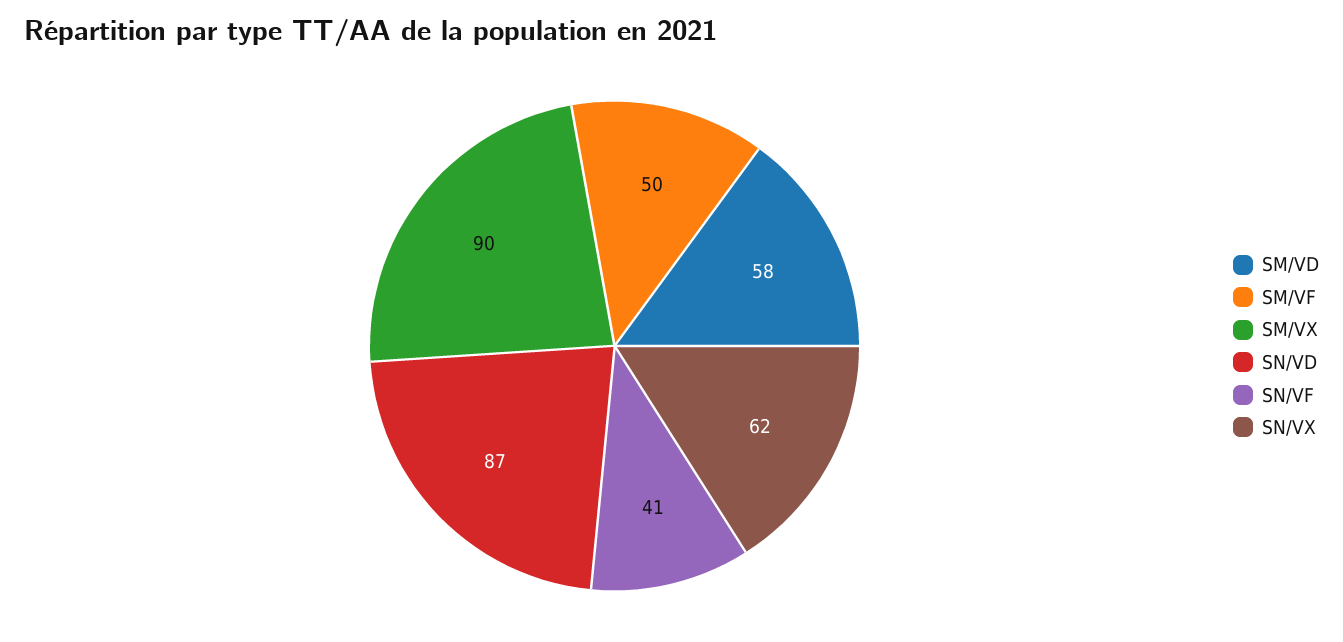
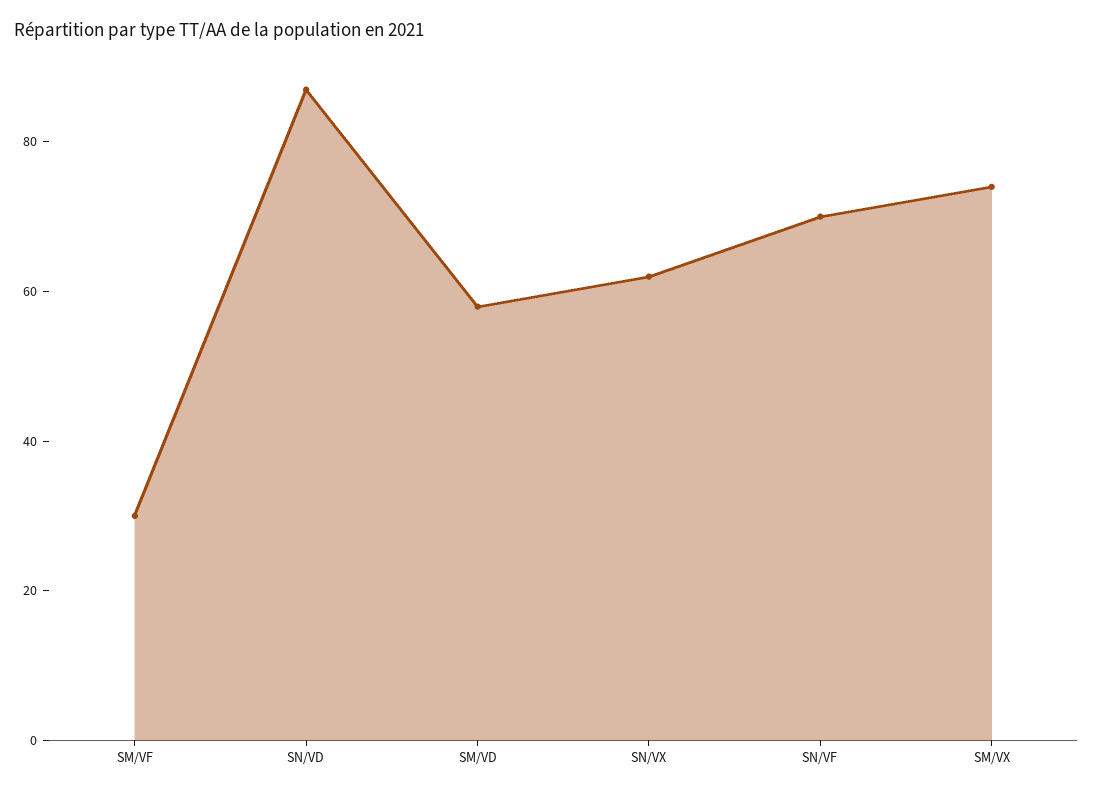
SM/VF: 50 -> 30
SM/VX: 90 -> 75
SN/VF: 41 -> 70

